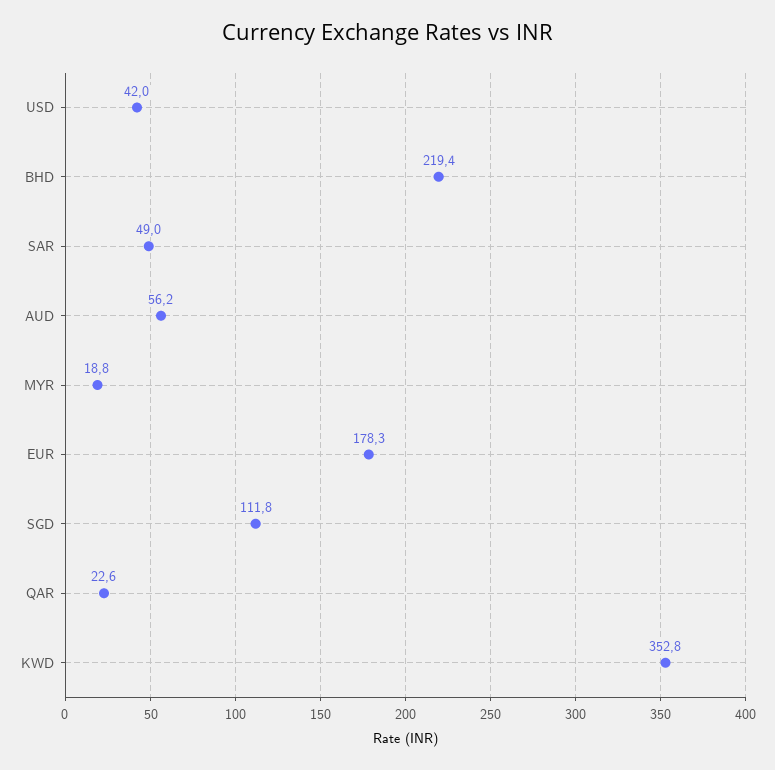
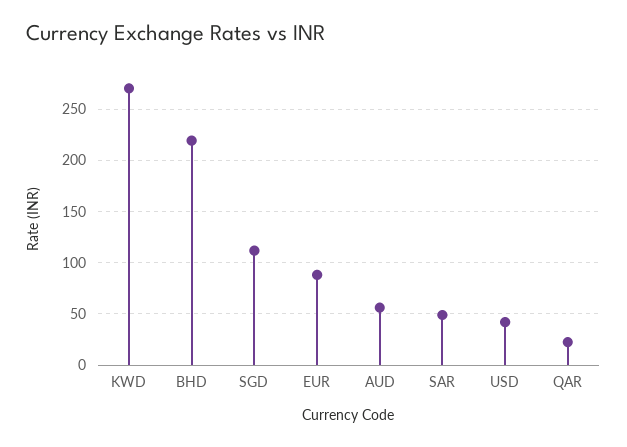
MYR: 18.8 -> none
EUR: 178.3 -> 90
KWD: 352.8 -> 270

